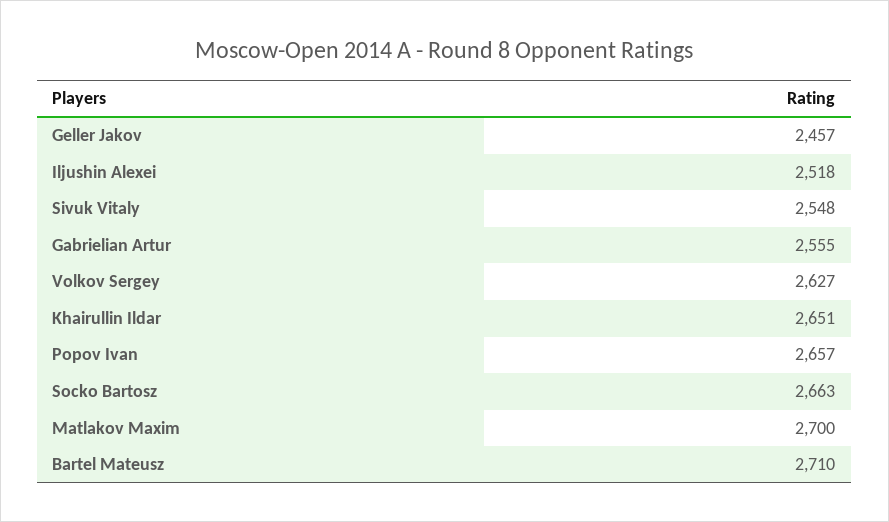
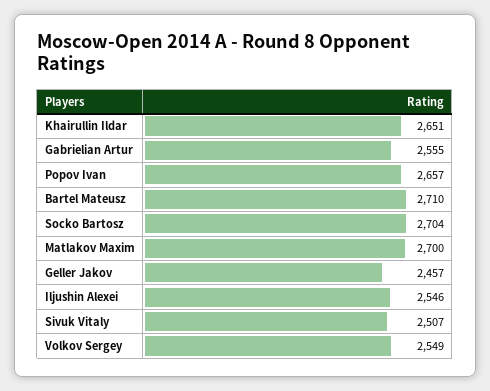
Iljushin Alexei: 2518 -> 2546
Sivuk Vitaly: 2548 -> 2507
Volkov Sergey: 2627 -> 2549
Socko Bartosz: 2663 -> 2704

